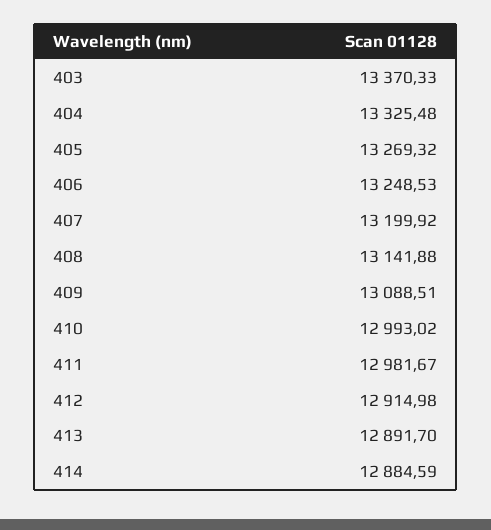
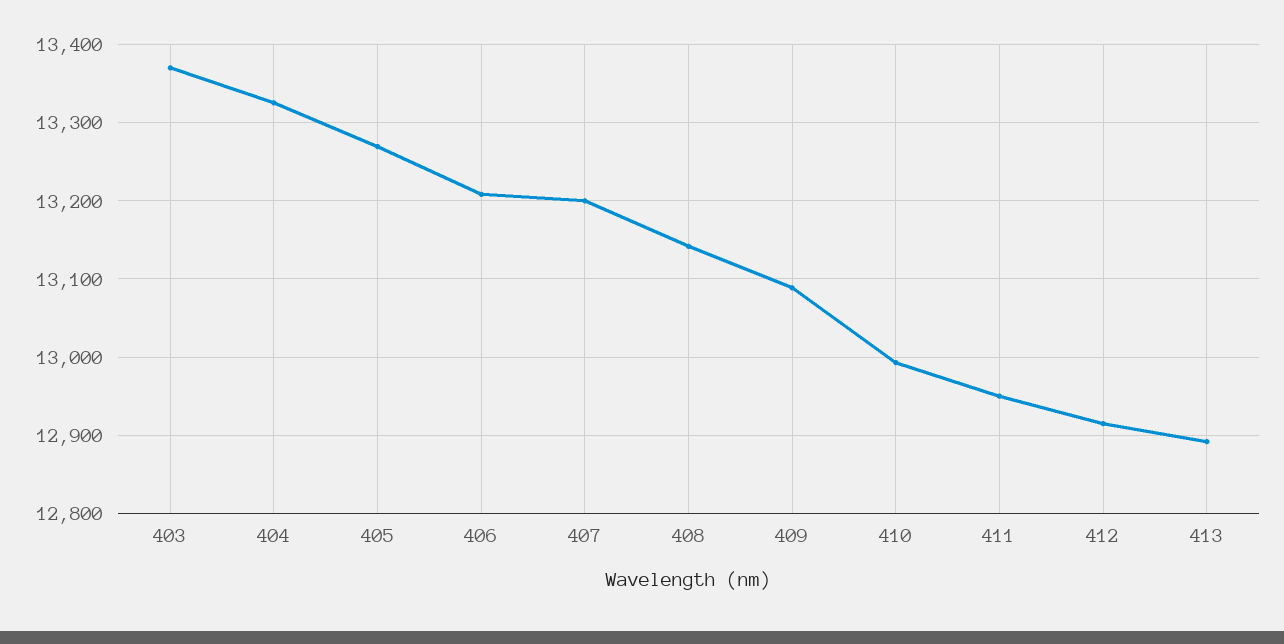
406: 13248.53 -> 13210
411: 12981.67 -> 12950
414: 12884.59 -> none

